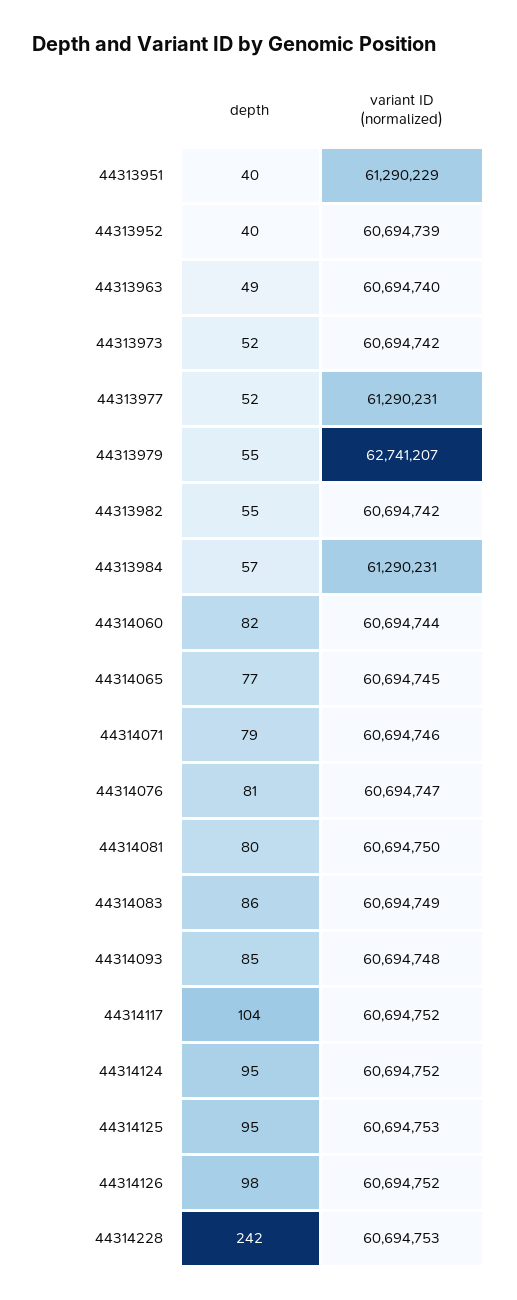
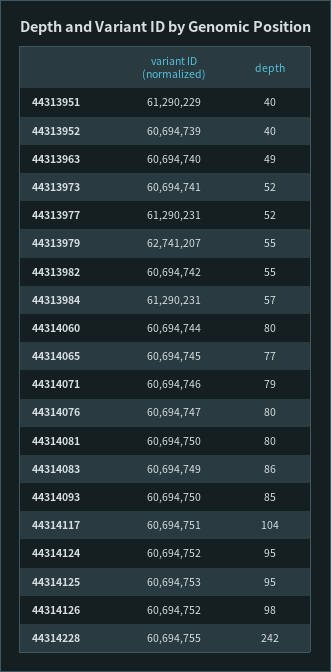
variant ID (normalized), 44313973: 60694742 -> 60694741
depth, 44314060: 82 -> 80
depth, 44314076: 81 -> 80
variant ID (normalized), 44314093: 60694748 -> 60694750
variant ID (normalized), 44314117: 60694752 -> 60694751
variant ID (normalized), 44314228: 60694753 -> 60694755

